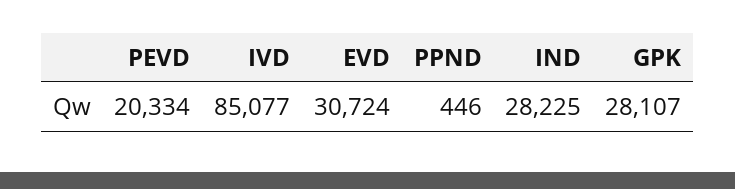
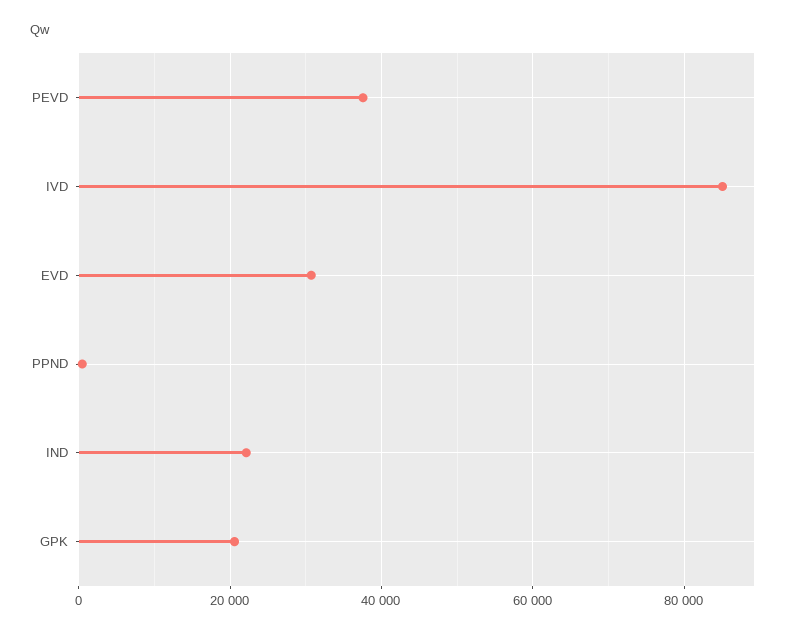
PEVD: 20334 -> 38000
IND: 28225 -> 22000
GPK: 28107 -> 20000

